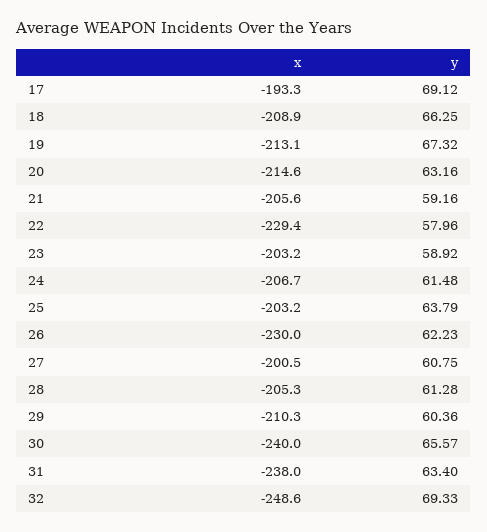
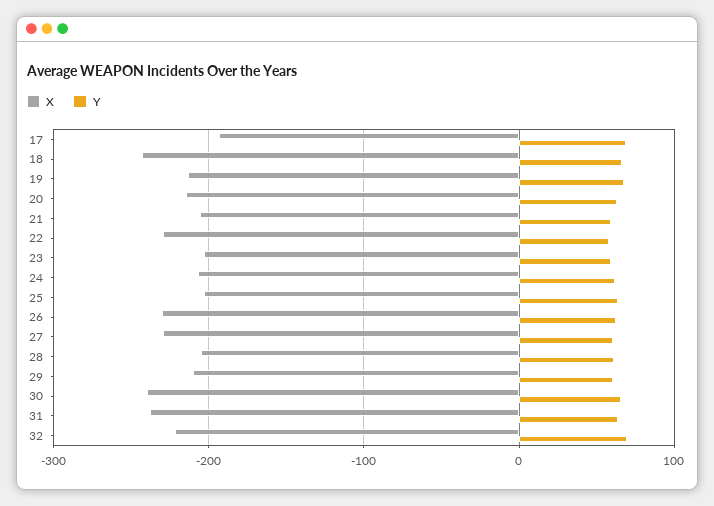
x, 18: -208.9 -> -240
x, 27: -200.5 -> -230
x, 32: -248.6 -> -220

